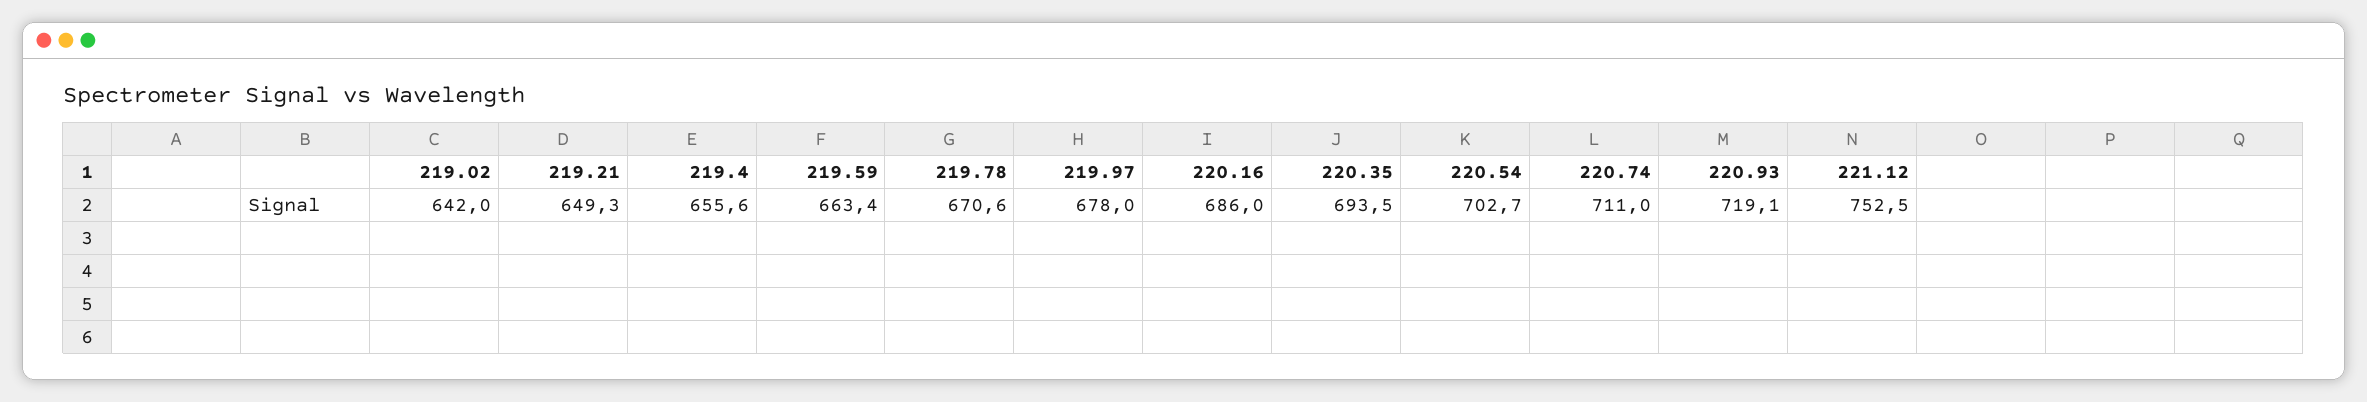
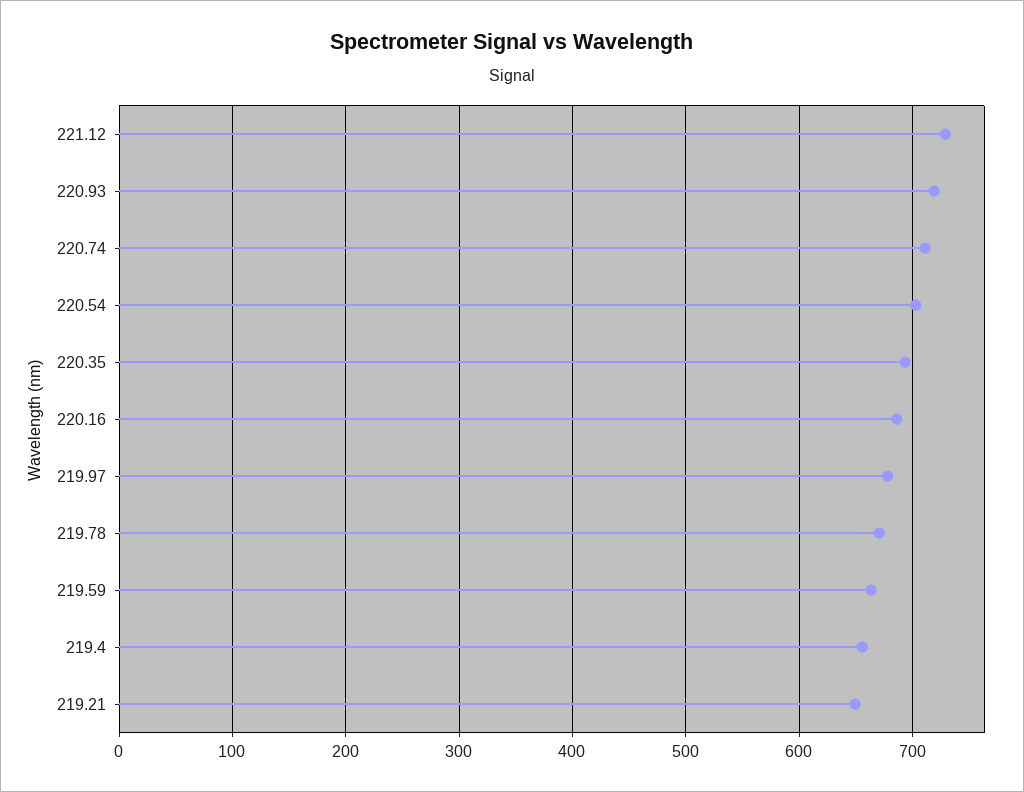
219.02: 642 -> none
221.12: 752.5 -> 730

